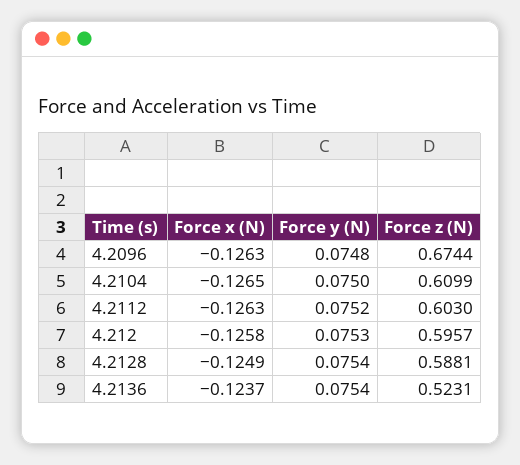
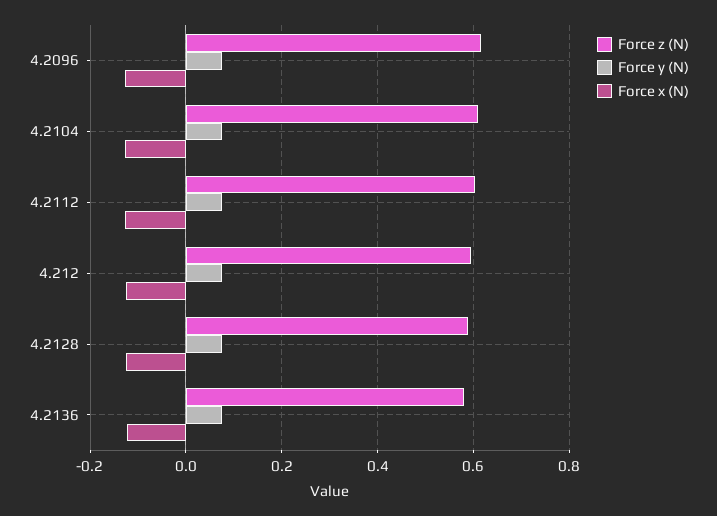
Force z (N), 4.2096: 0.6744 -> 0.62
Force z (N), 4.2136: 0.5231 -> 0.58

